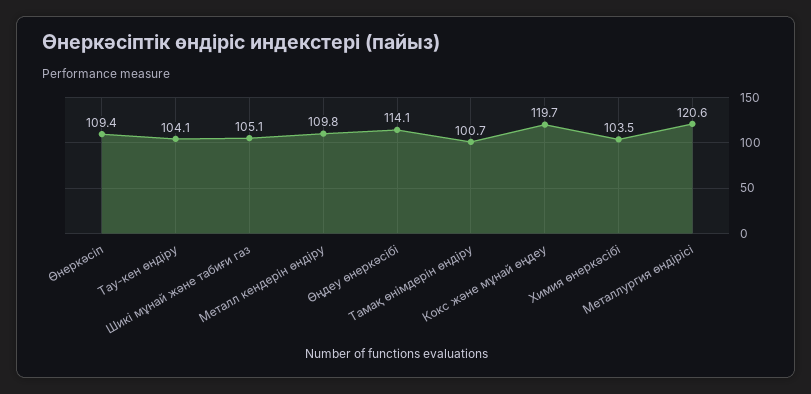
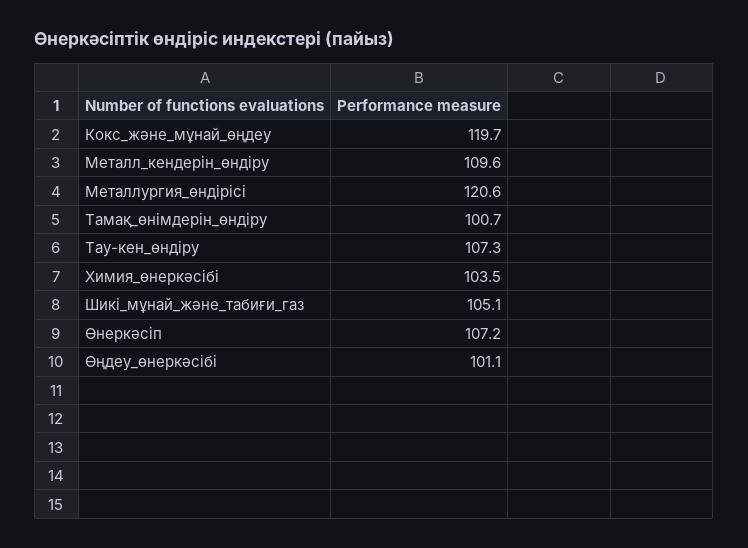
Өнеркәсіп: 109.4 -> 107.2
Тау-кен өндіру: 104.1 -> 107.3
Металл кендерін өндіру: 109.8 -> 109.6
Өңдеу өнеркәсібі: 114.1 -> 101.1

